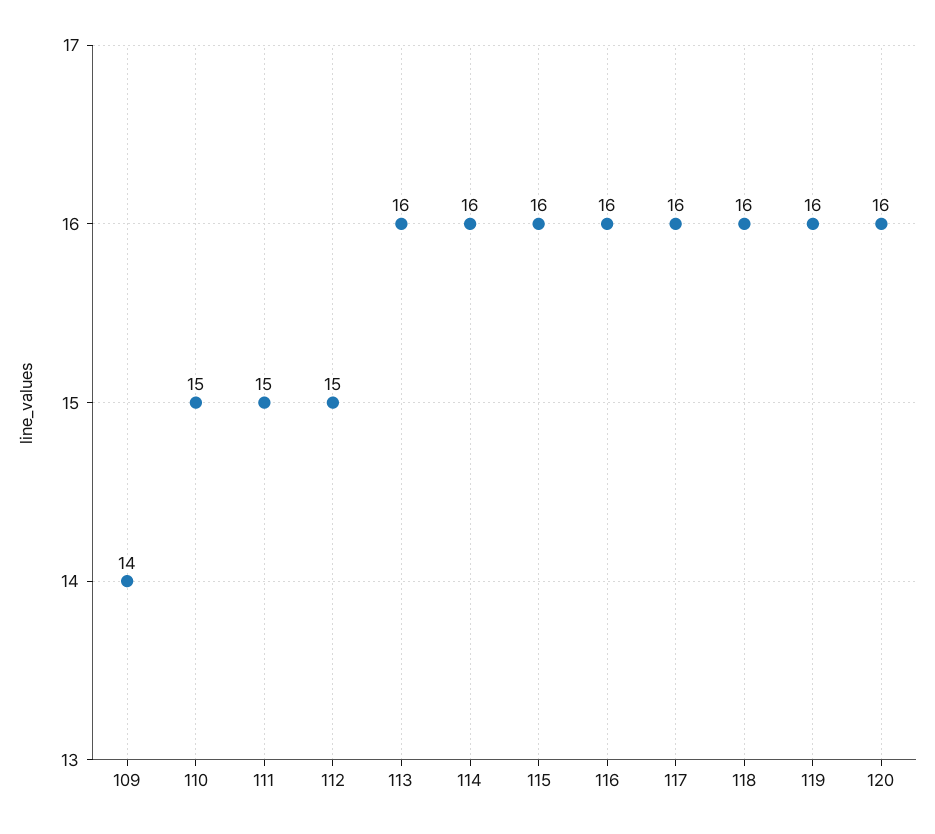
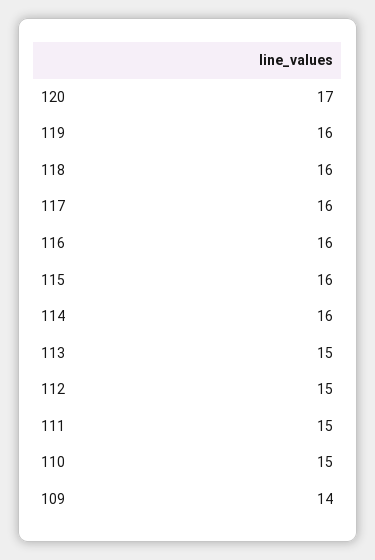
113: 16 -> 15
120: 16 -> 17

